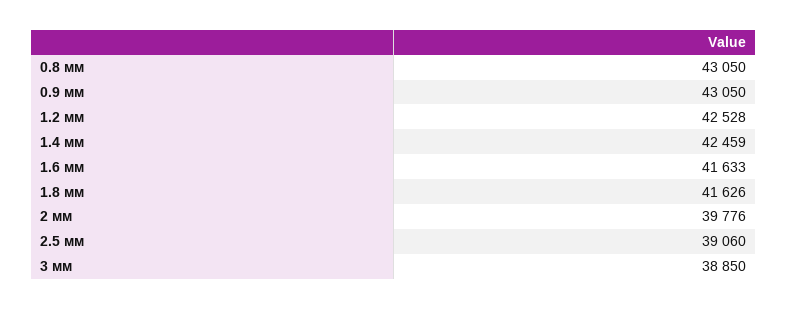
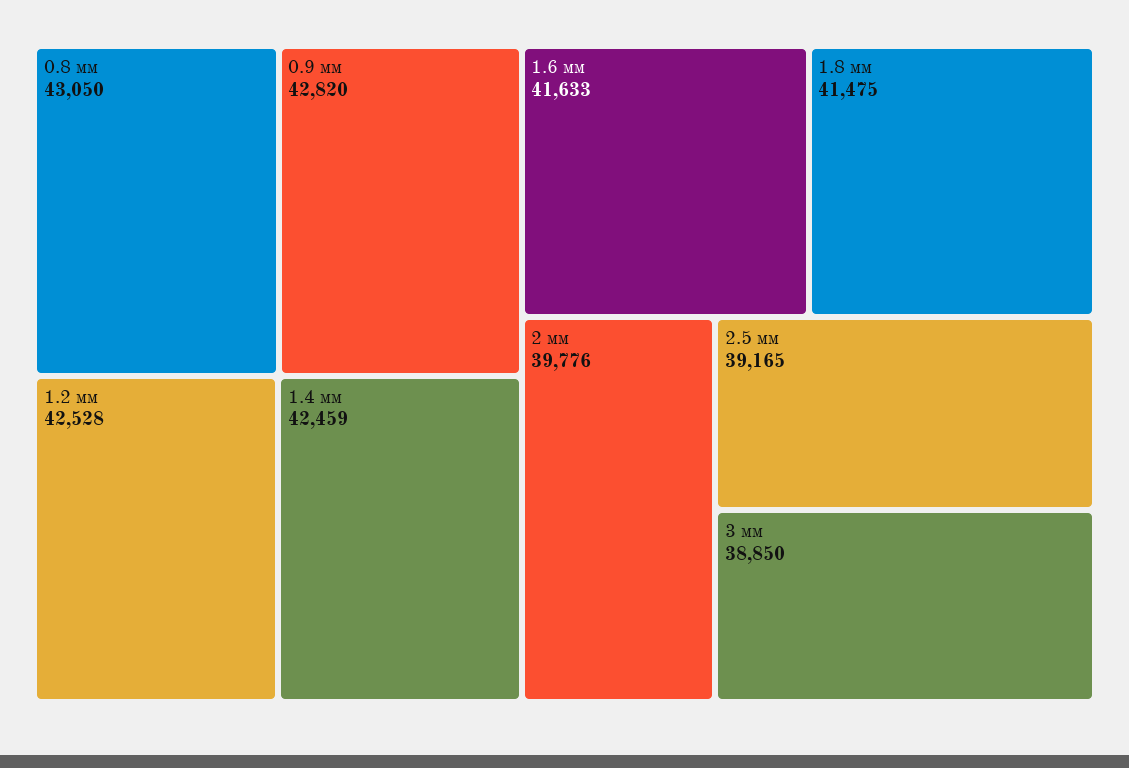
0.9 мм: 43050 -> 42820
1.8 мм: 41626 -> 41475
2.5 мм: 39060 -> 39165

